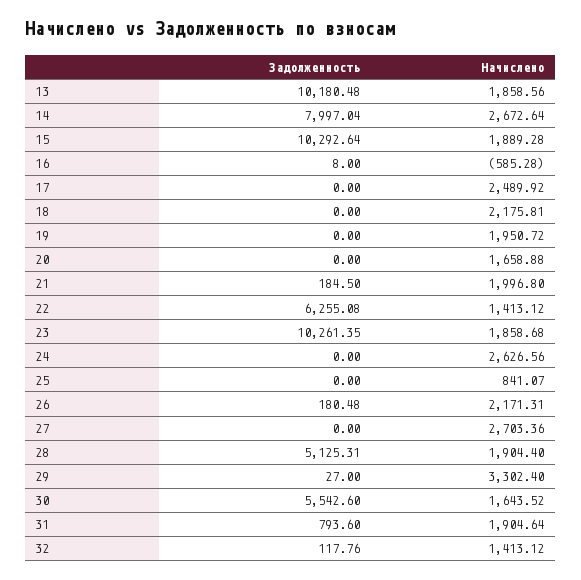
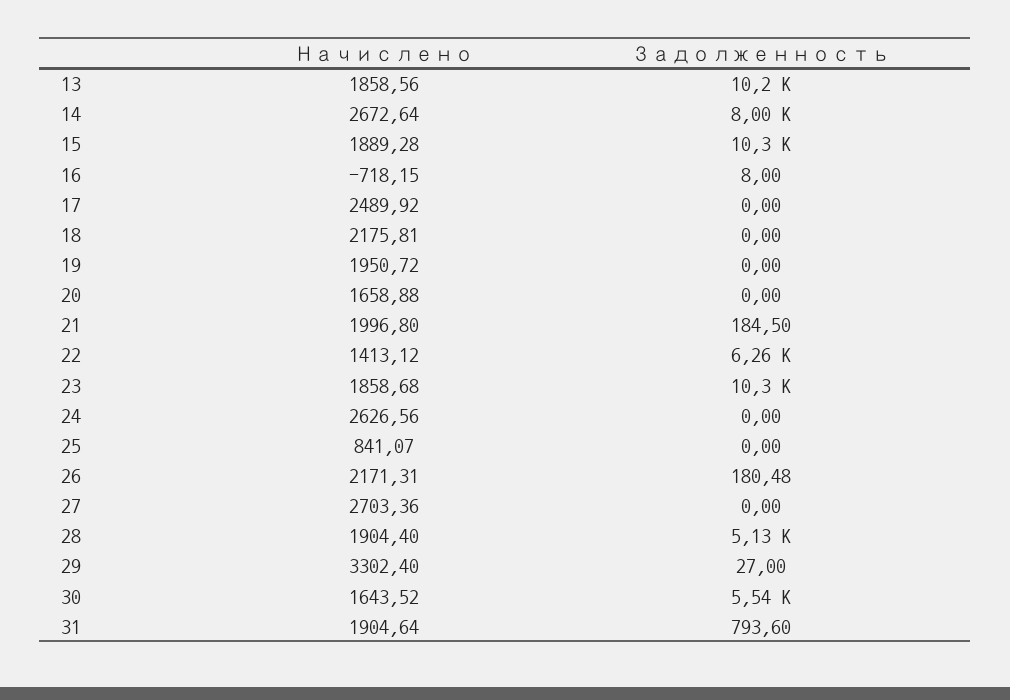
Начислено, 16: -585.28 -> -718.15
Задолженность, 32: 117.76 -> none
Начислено, 32: 1413.12 -> none

